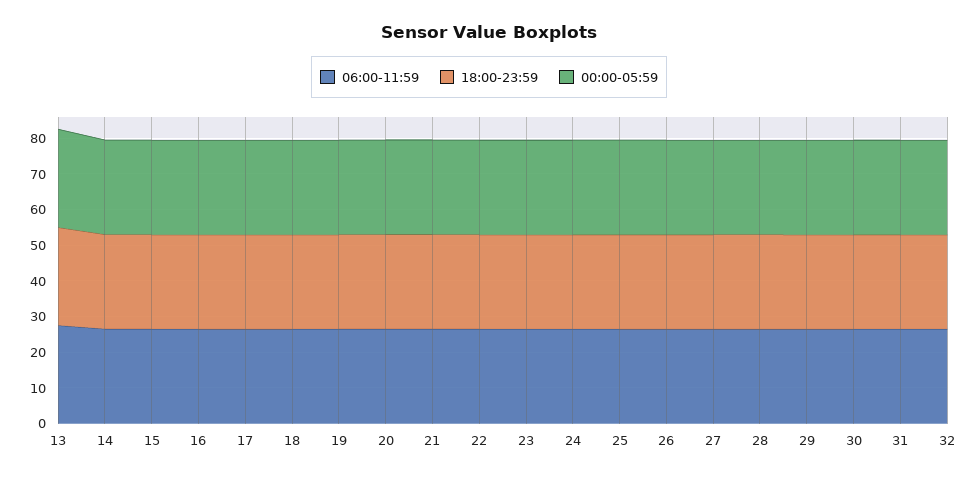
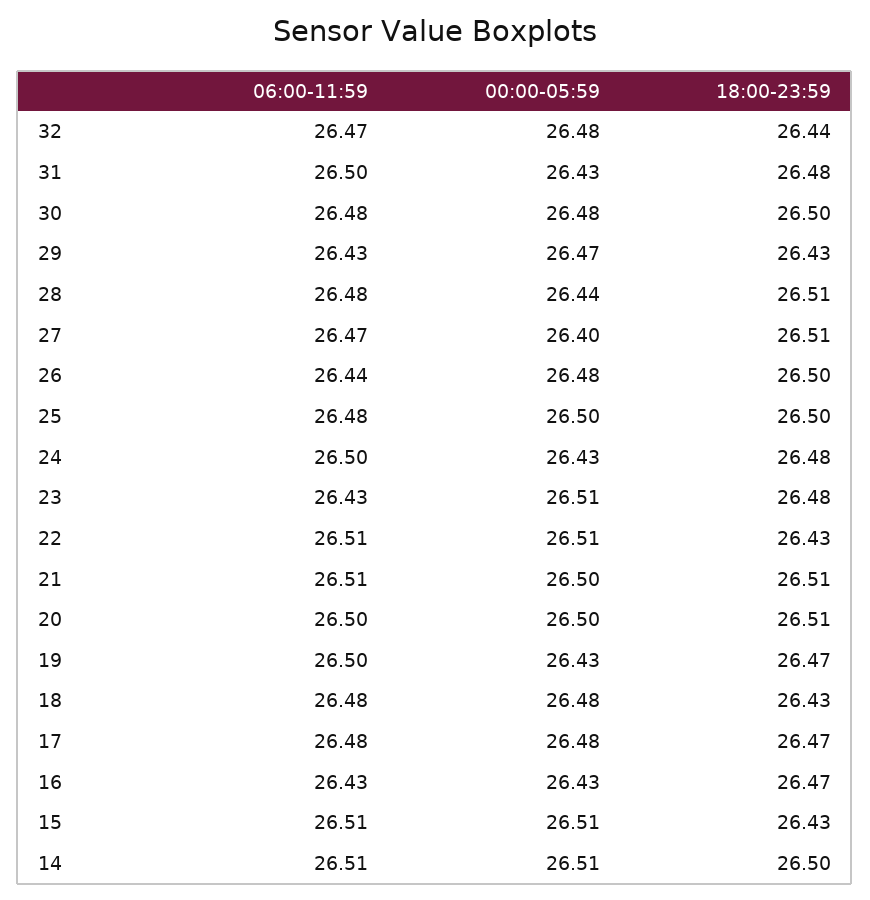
06:00-11:59, 13: 27.5 -> none
18:00-23:59, 13: 27.5 -> none
00:00-05:59, 13: 27.5 -> none

